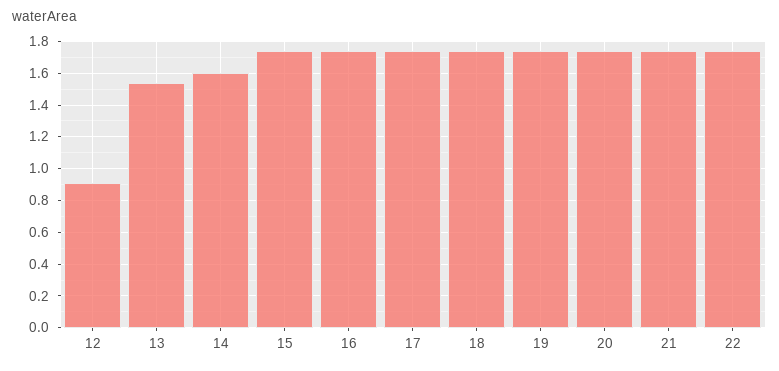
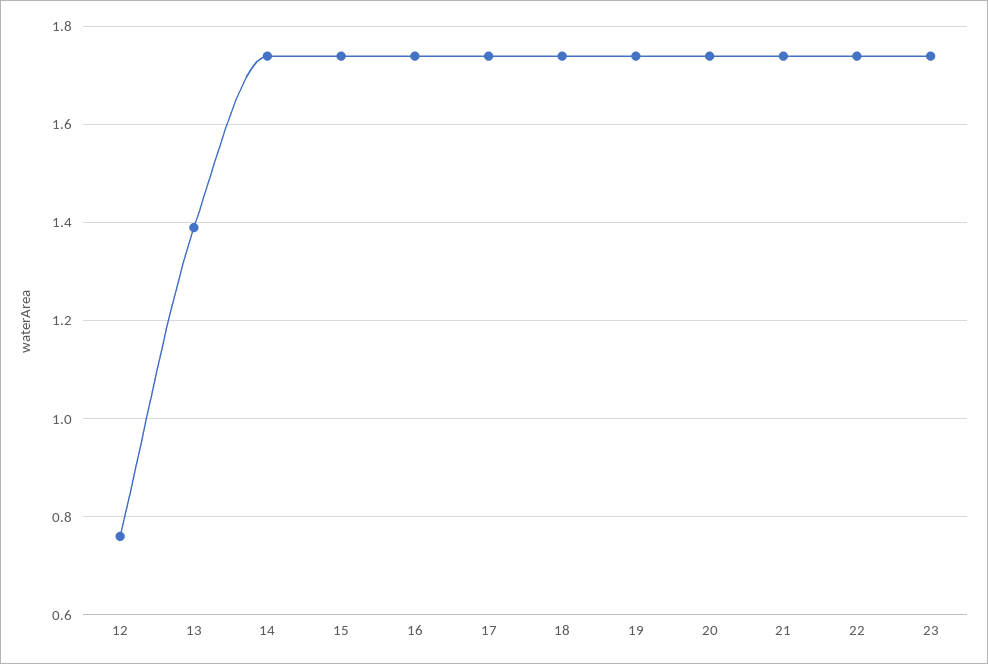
12: 0.9 -> 0.75
13: 1.55 -> 1.4
14: 1.6 -> 1.75
23: none -> 1.75

